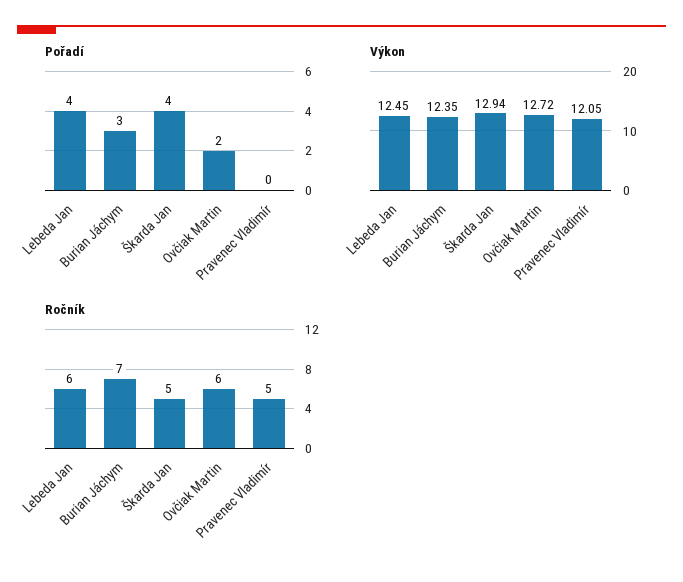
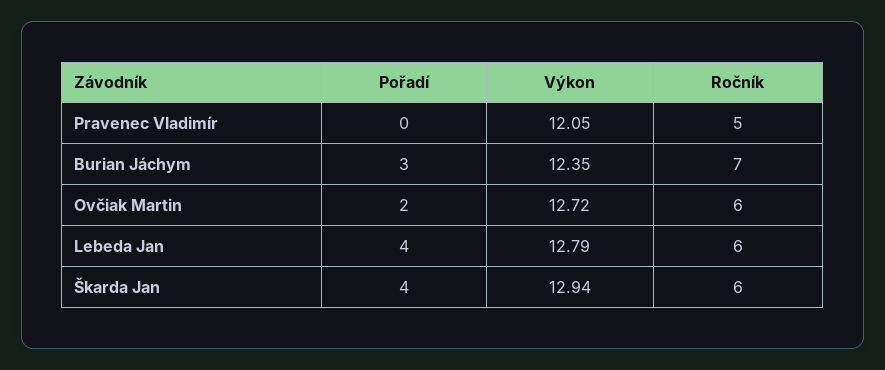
Výkon, Lebeda Jan: 12.45 -> 12.79
Ročník, Škarda Jan: 5 -> 6

